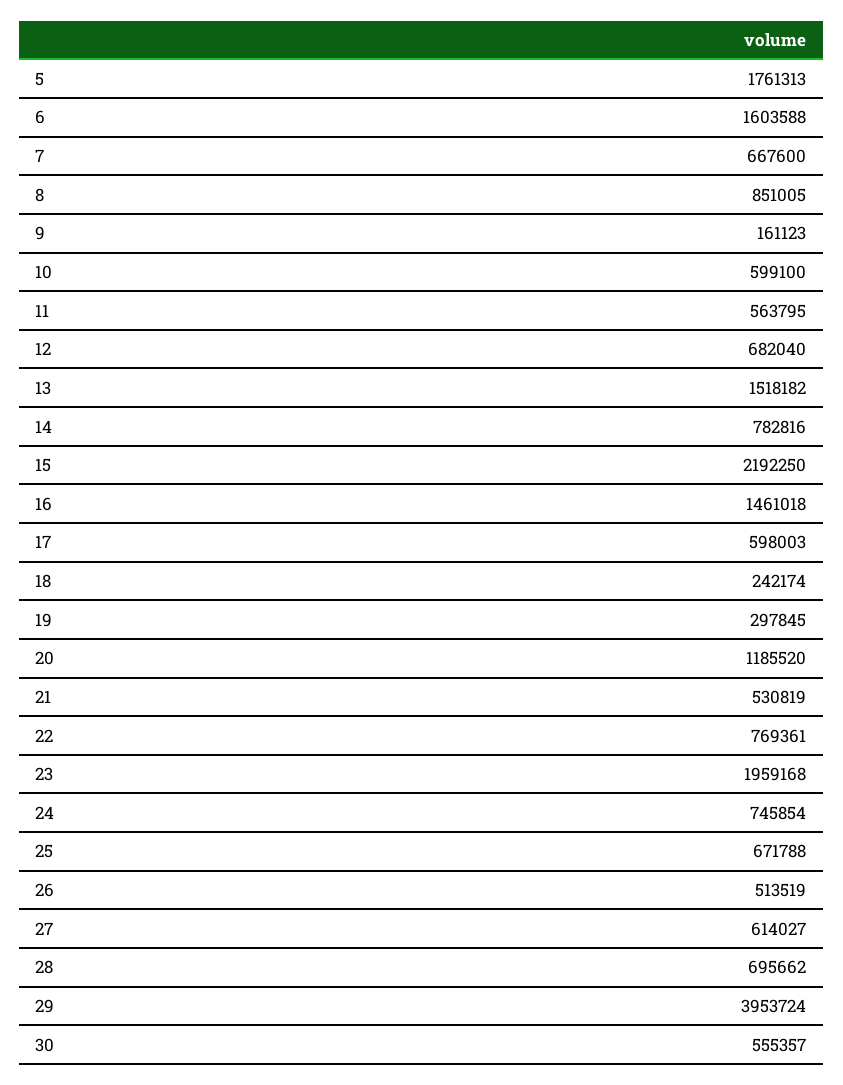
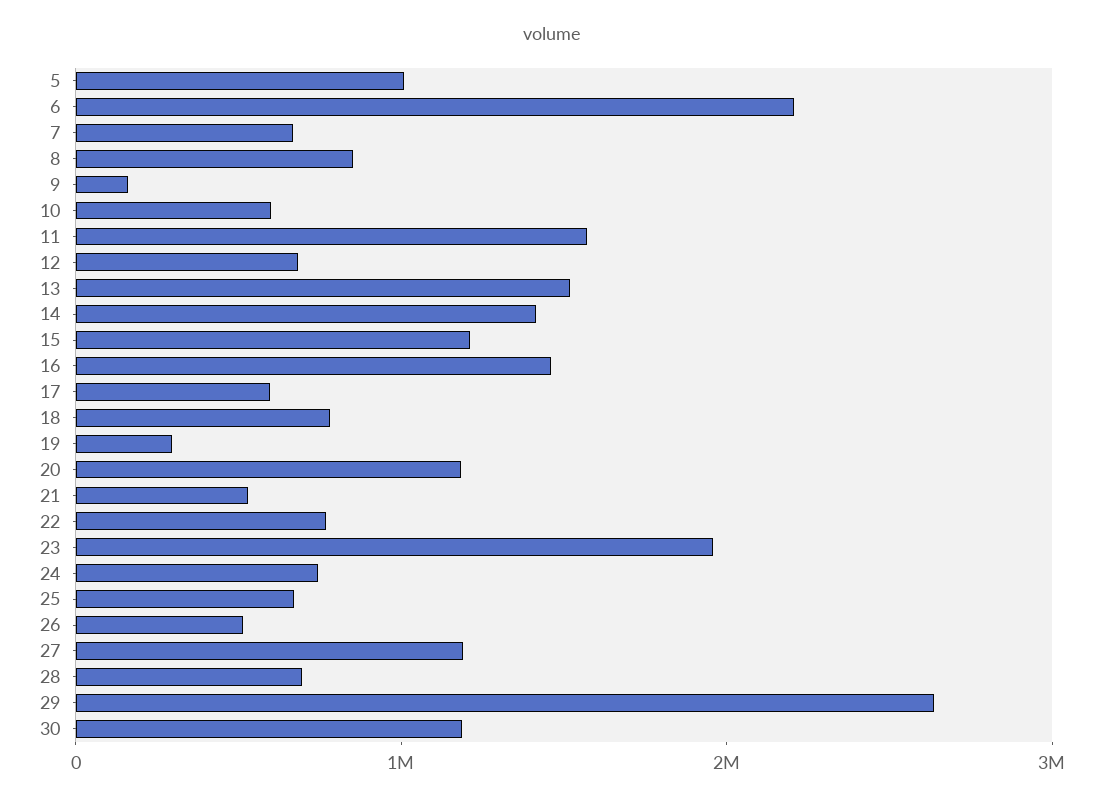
5: 1761313 -> 1000000
6: 1603588 -> 2200000
11: 563795 -> 1600000
14: 782816 -> 1400000
15: 2192250 -> 1200000
18: 242174 -> 800000
27: 614027 -> 1200000
29: 3953724 -> 2600000
30: 555357 -> 1200000

